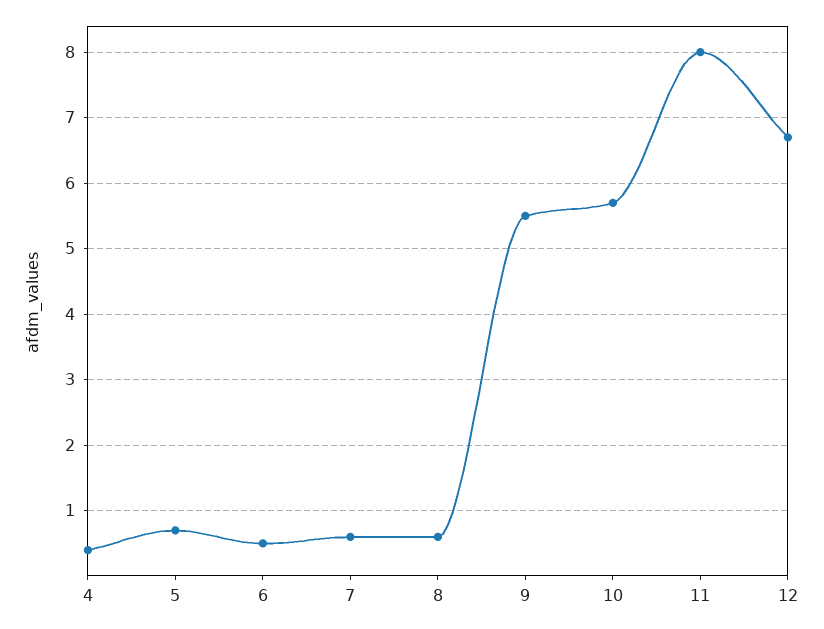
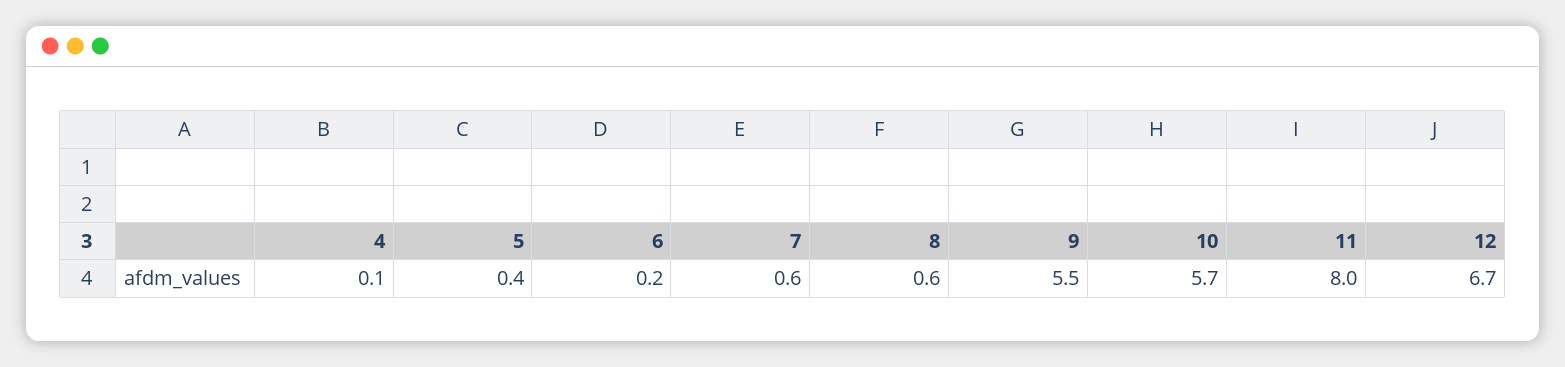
4: 0.4 -> 0.1
5: 0.7 -> 0.4
6: 0.5 -> 0.2

